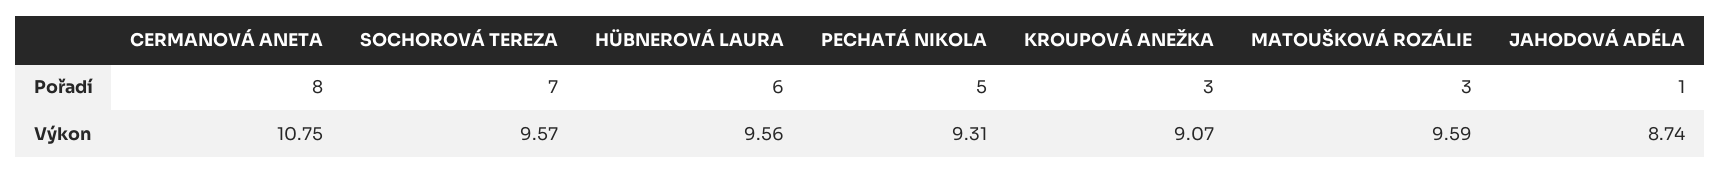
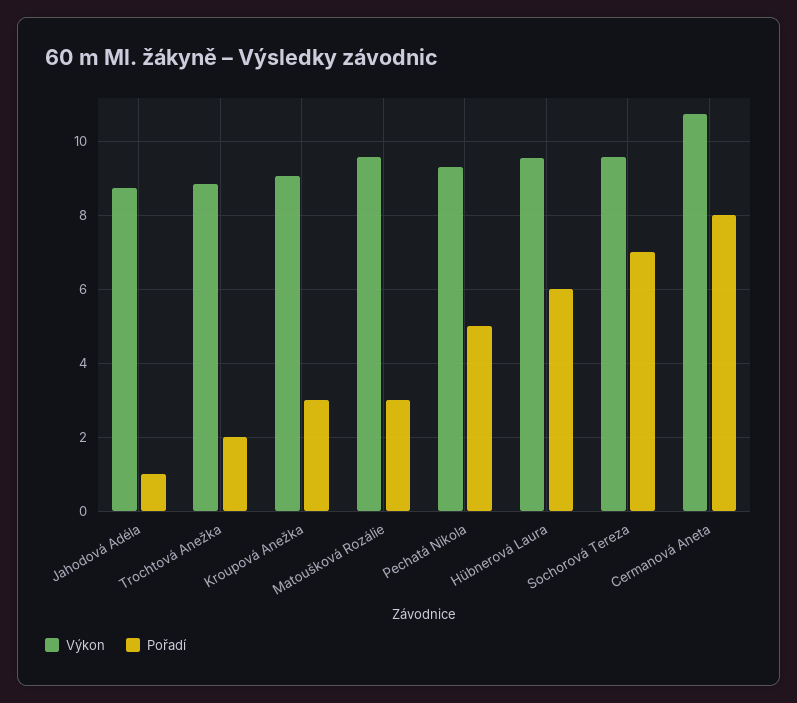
Výkon, Trochtová Anežka: none -> 8.8
Pořadí, Trochtová Anežka: none -> 2

